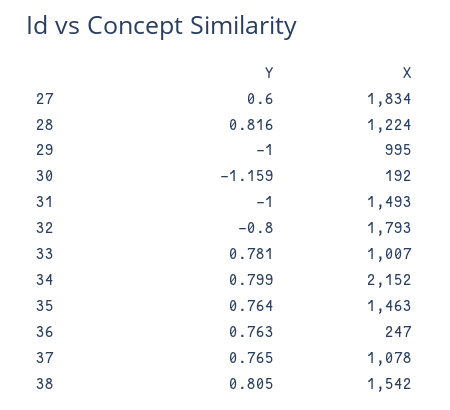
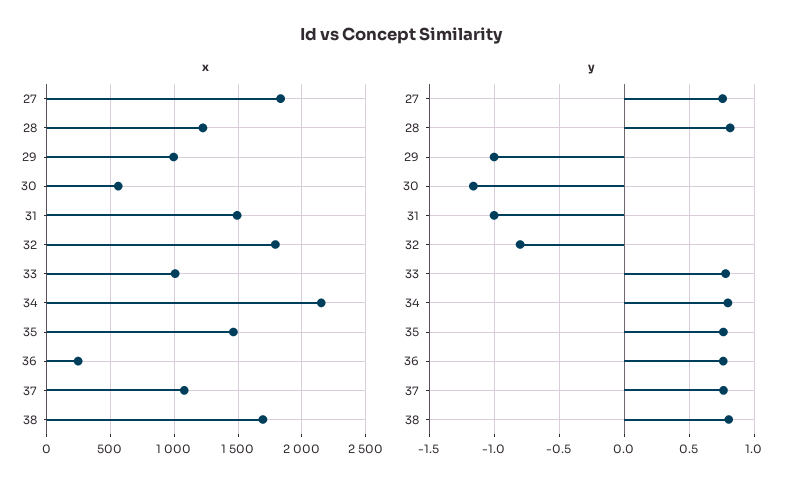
Y, 27: 0.6 -> 0.75
X, 30: 192 -> 550
X, 38: 1542 -> 1700

